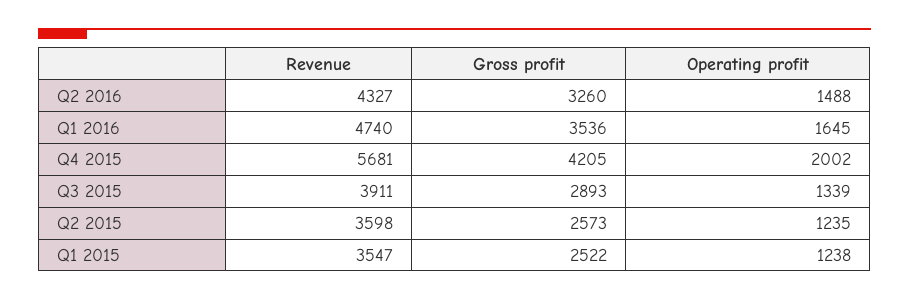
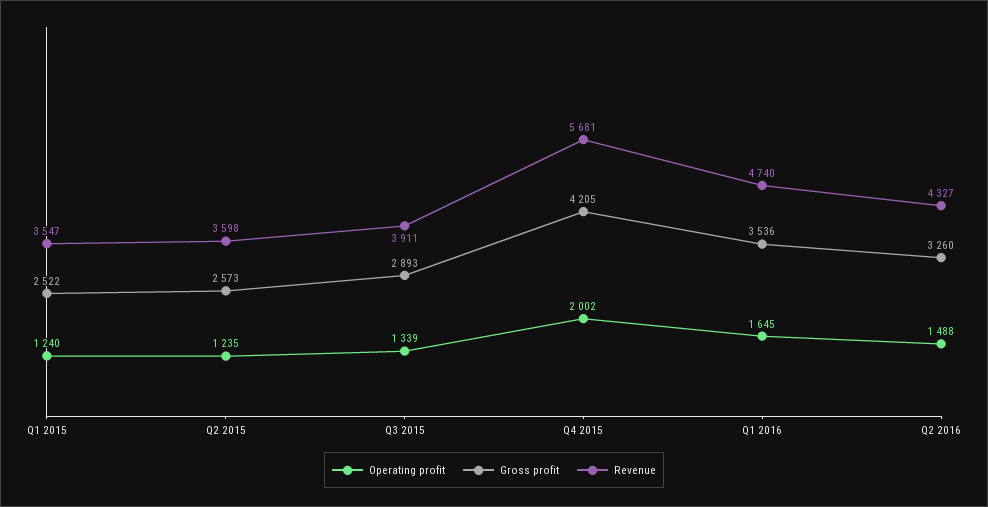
Operating profit, Q1 2015: 1238 -> 1240

